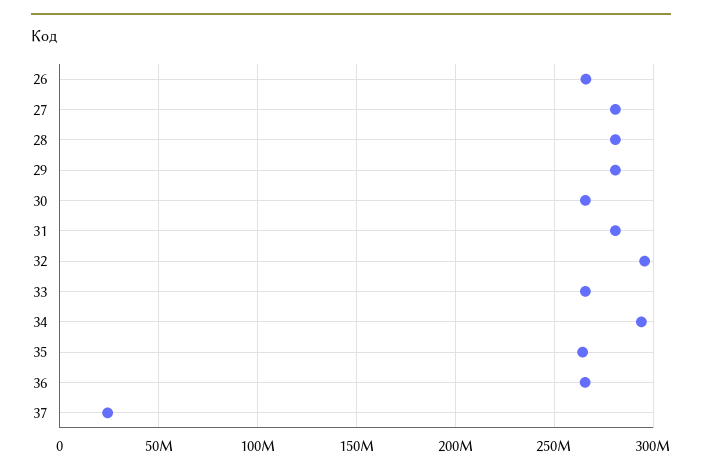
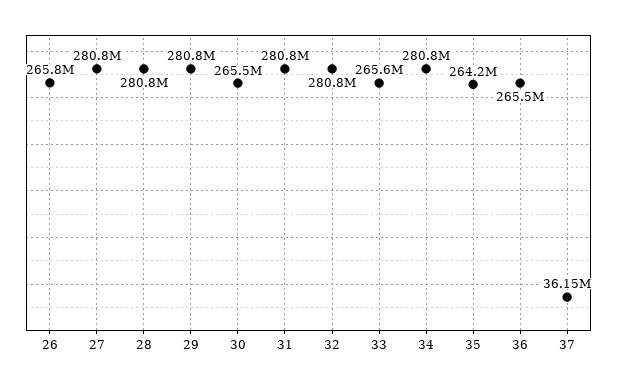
32: 295000000 -> 280800000
34: 295000000 -> 280800000
37: 25000000 -> 36150000

